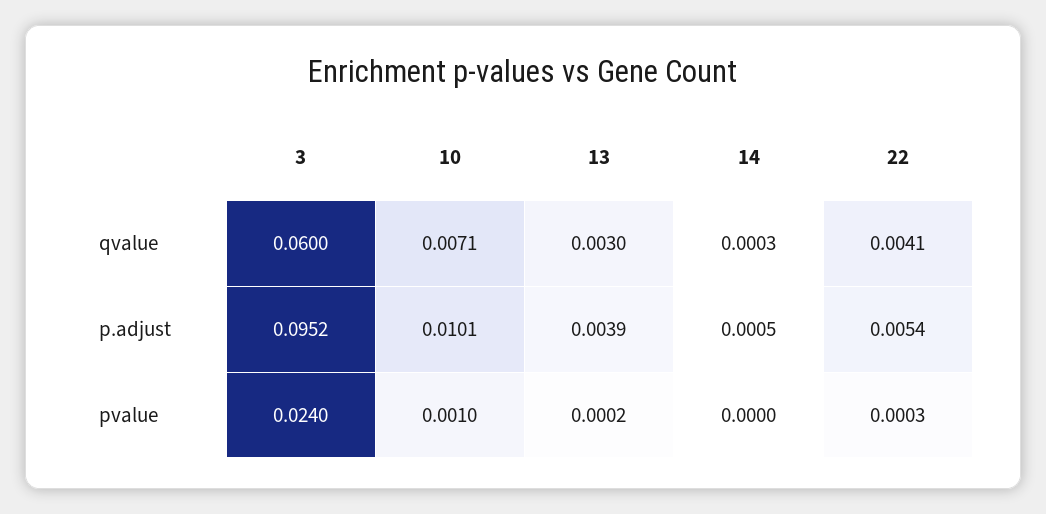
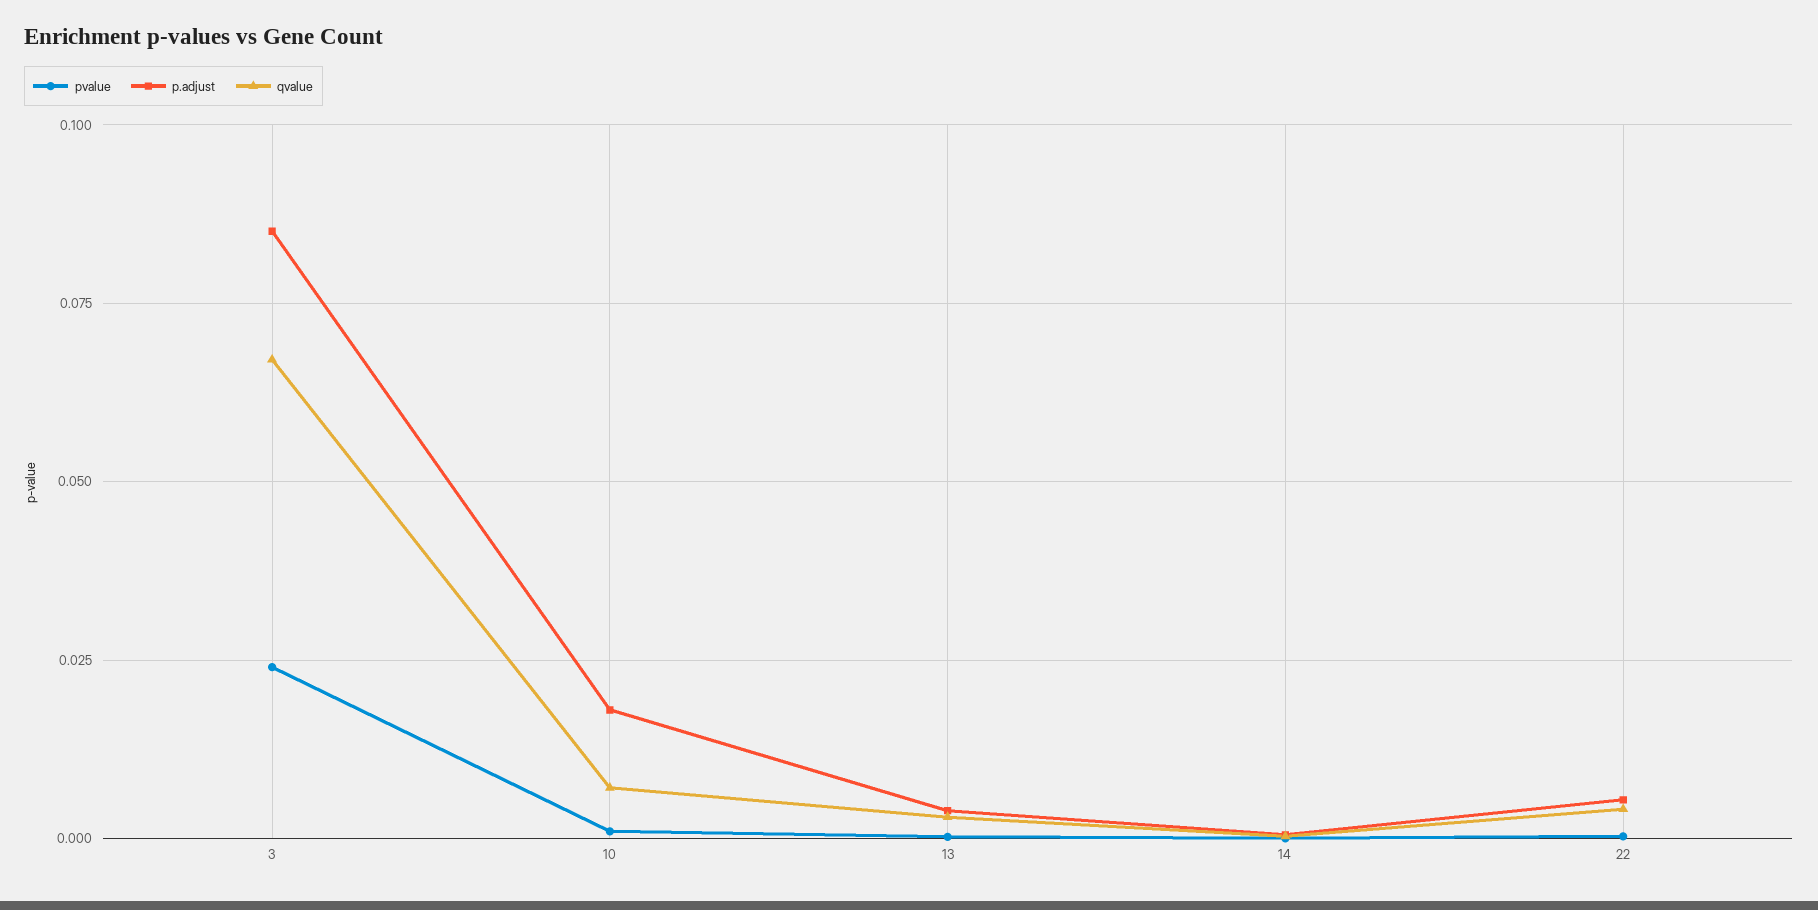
qvalue, 3: 0.06 -> 0.0675
p.adjust, 3: 0.0952 -> 0.085
p.adjust, 10: 0.0101 -> 0.0175

